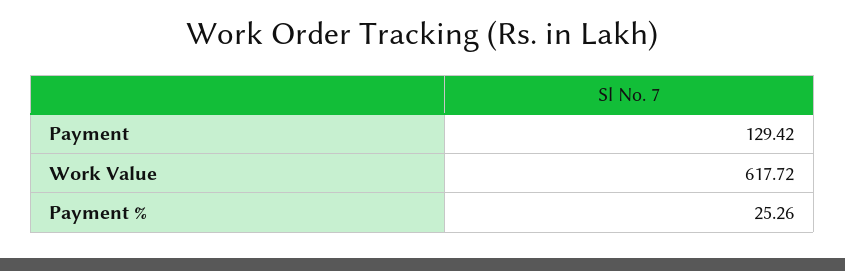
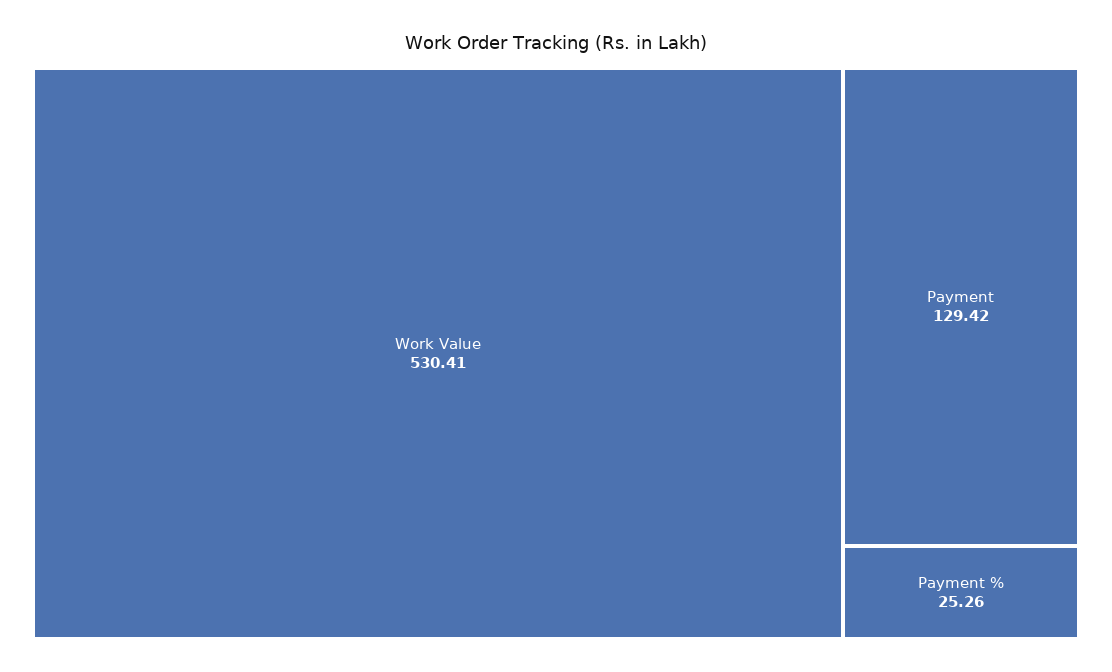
Work Value: 617.72 -> 530.41

